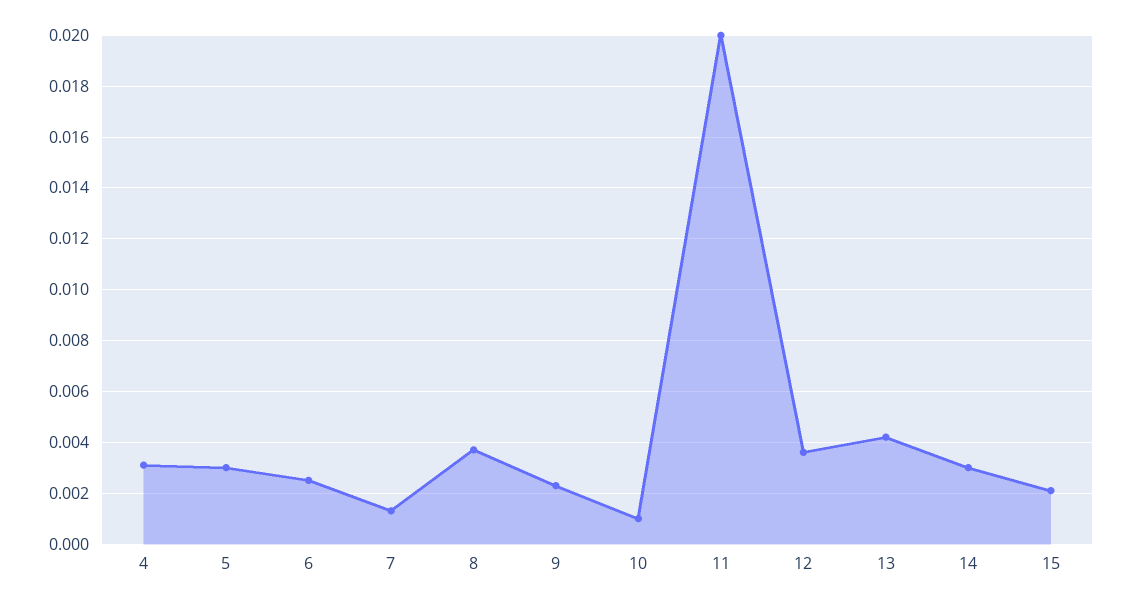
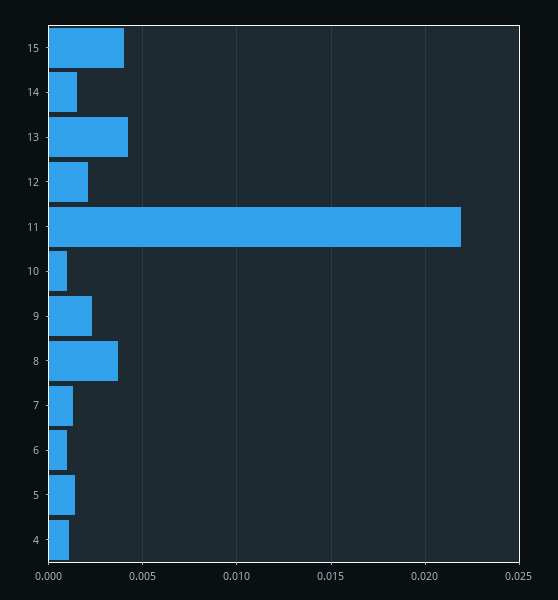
4: 0.003 -> 0.001
5: 0.003 -> 0.0015
6: 0.0025 -> 0.001
11: 0.02 -> 0.022
12: 0.0035 -> 0.002
14: 0.003 -> 0.0015
15: 0.002 -> 0.004

